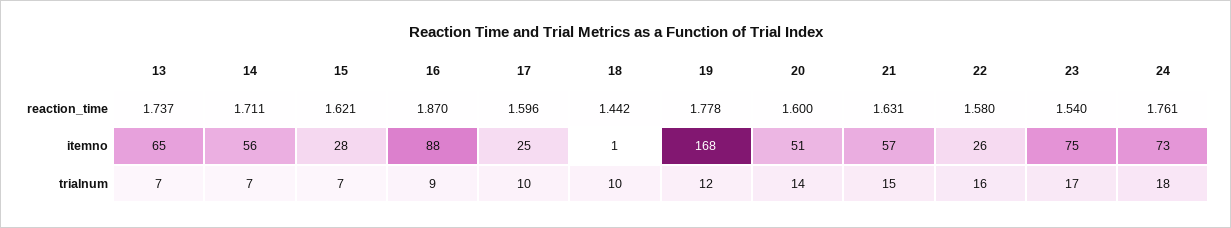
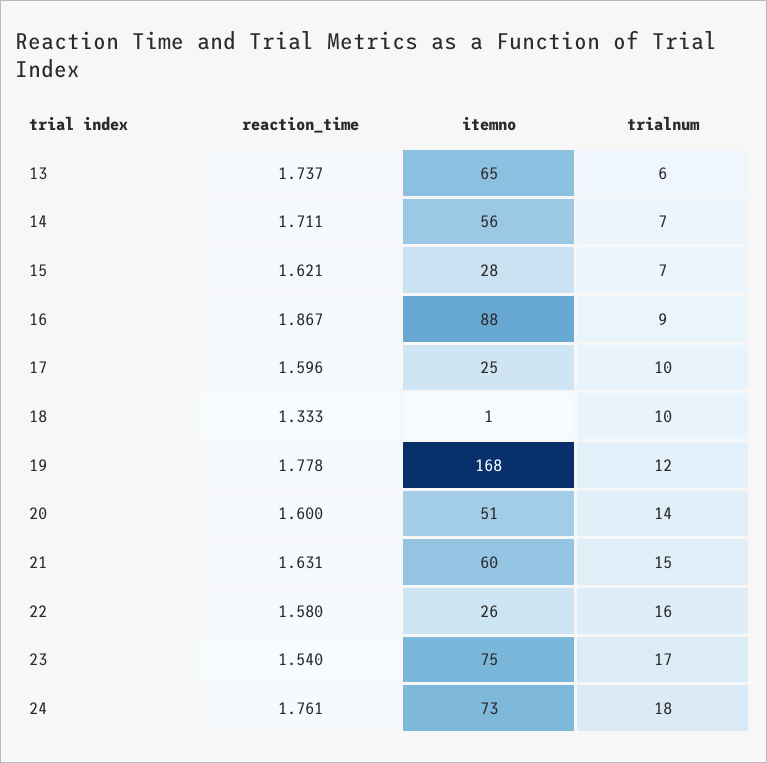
16, reaction_time: 1.87 -> 1.867
18, reaction_time: 1.442 -> 1.333
21, itemno: 57 -> 60
13, trialnum: 7 -> 6

